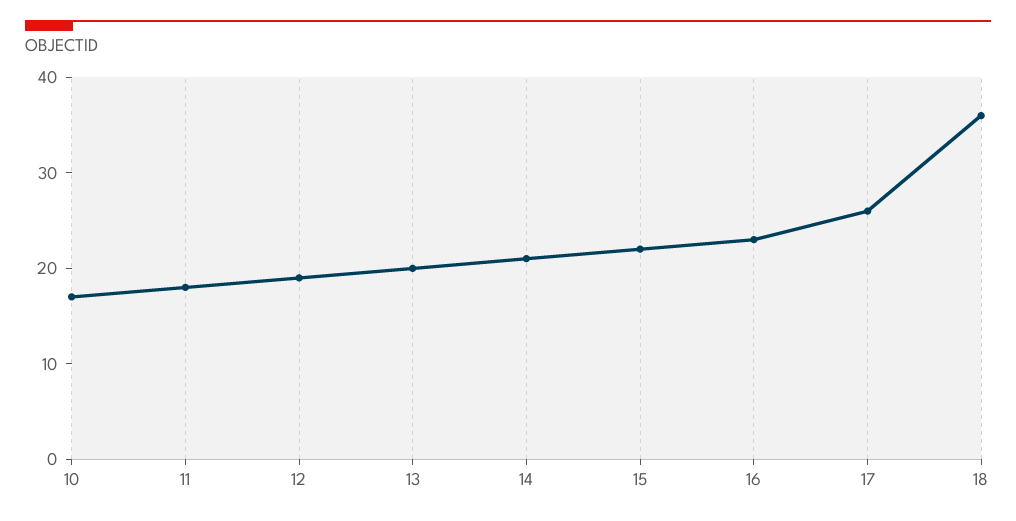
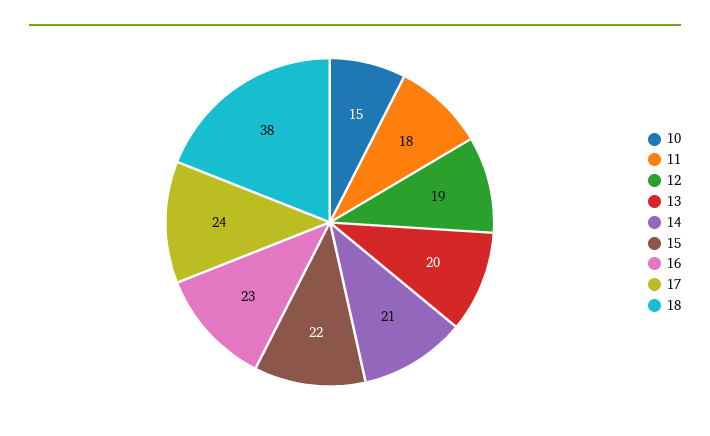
10: 17 -> 15
17: 26 -> 24
18: 36 -> 38

